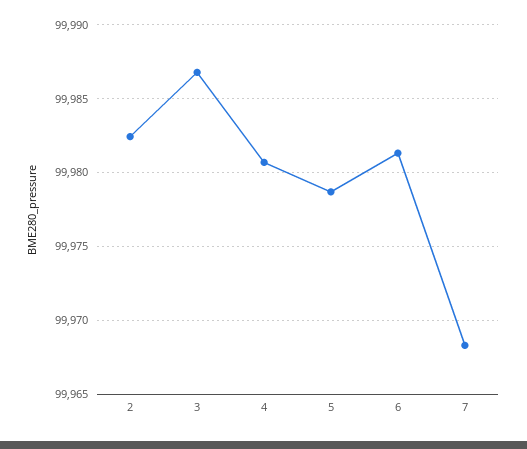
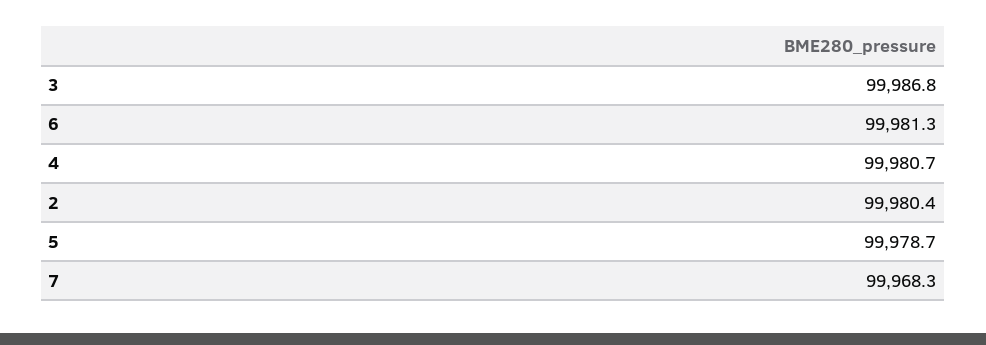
2: 99982.5 -> 99980.4

